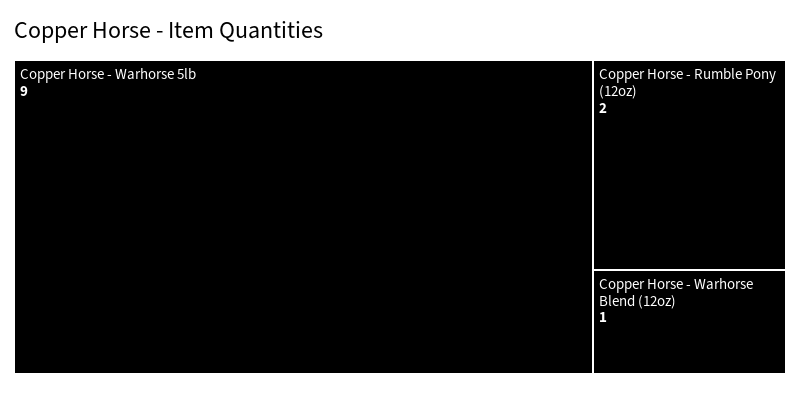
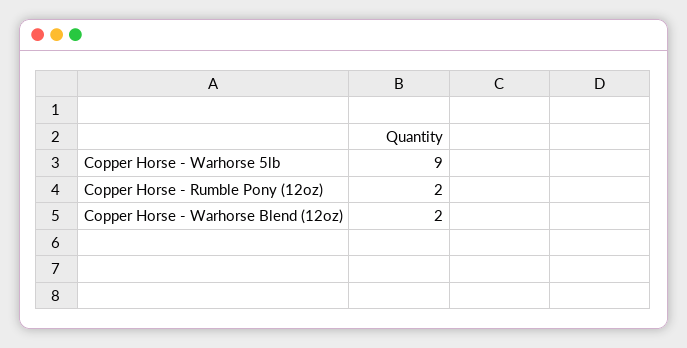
Copper Horse - Warhorse Blend (12oz): 1 -> 2

